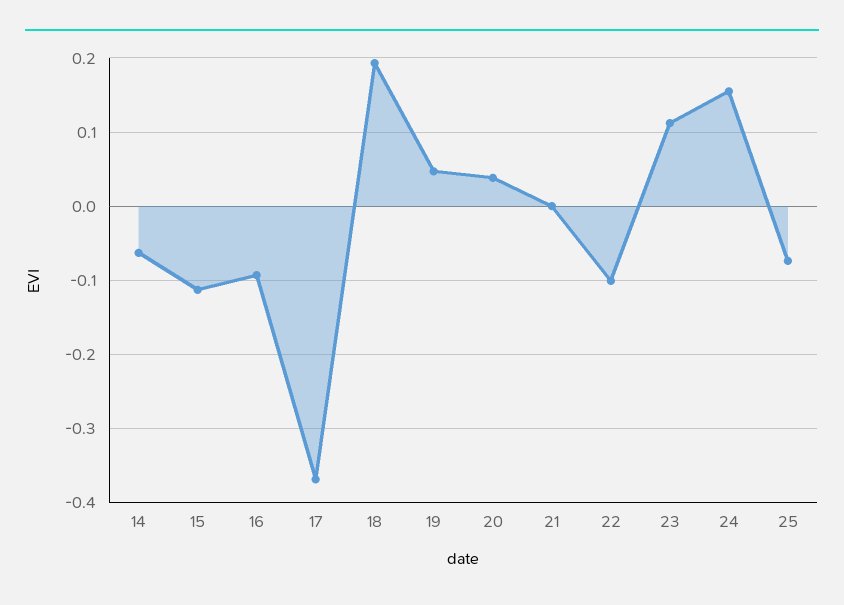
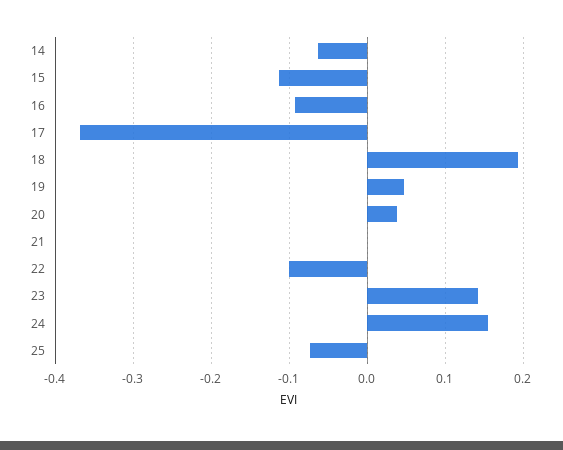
23: 0.11 -> 0.14

